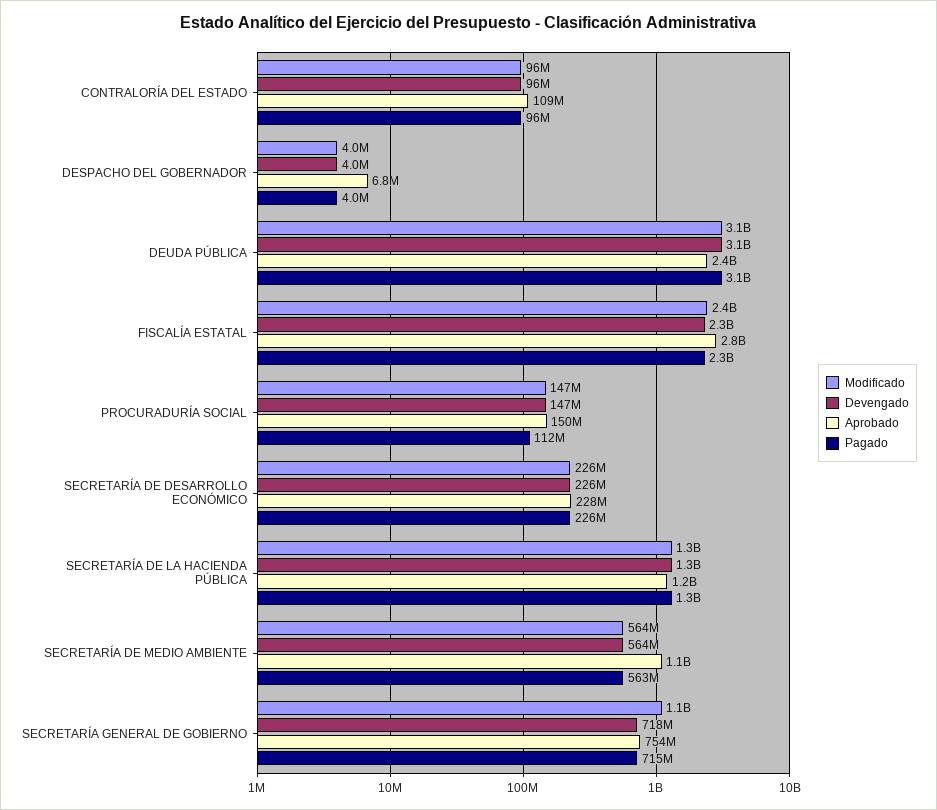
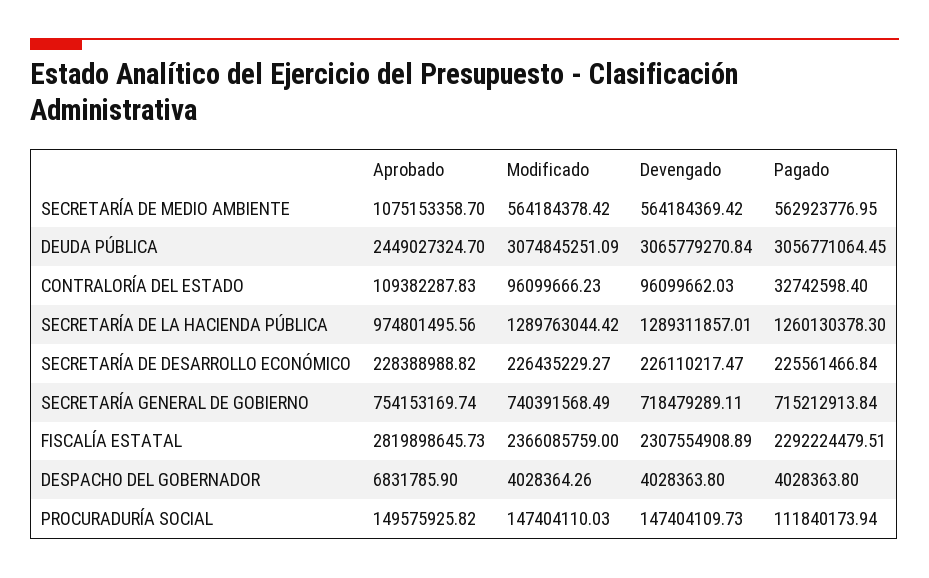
Pagado, CONTRALORÍA DEL ESTADO: 96000000 -> 32742598.4
Aprobado, SECRETARÍA DE LA HACIENDA PÚBLICA: 1200000000 -> 974801495.56
Modificado, SECRETARÍA GENERAL DE GOBIERNO: 1100000000 -> 740391568.49

